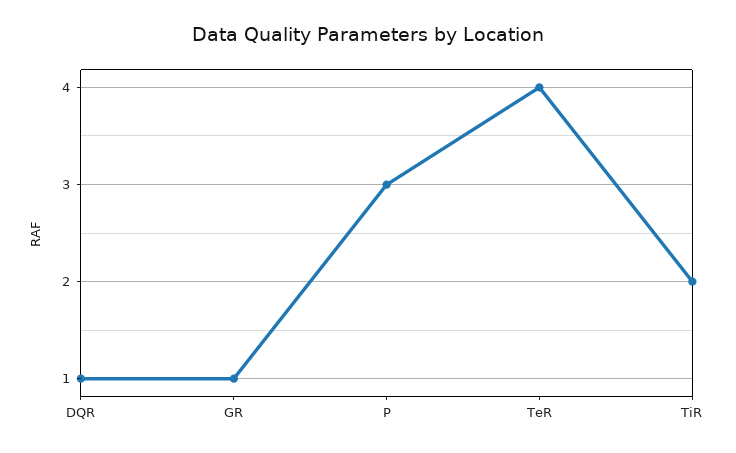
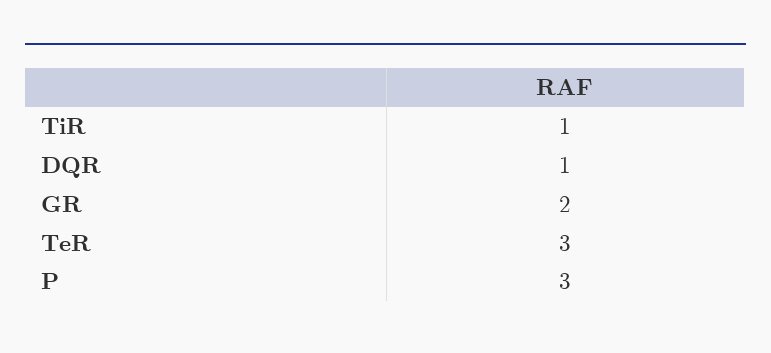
GR: 1 -> 2
TeR: 4 -> 3
TiR: 2 -> 1

